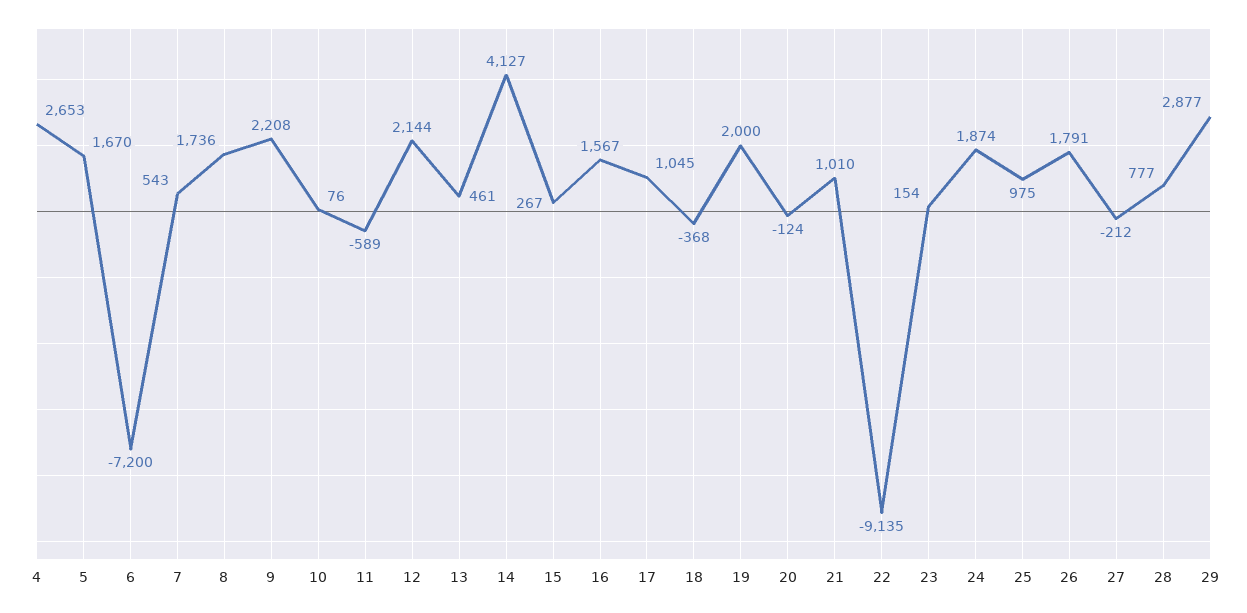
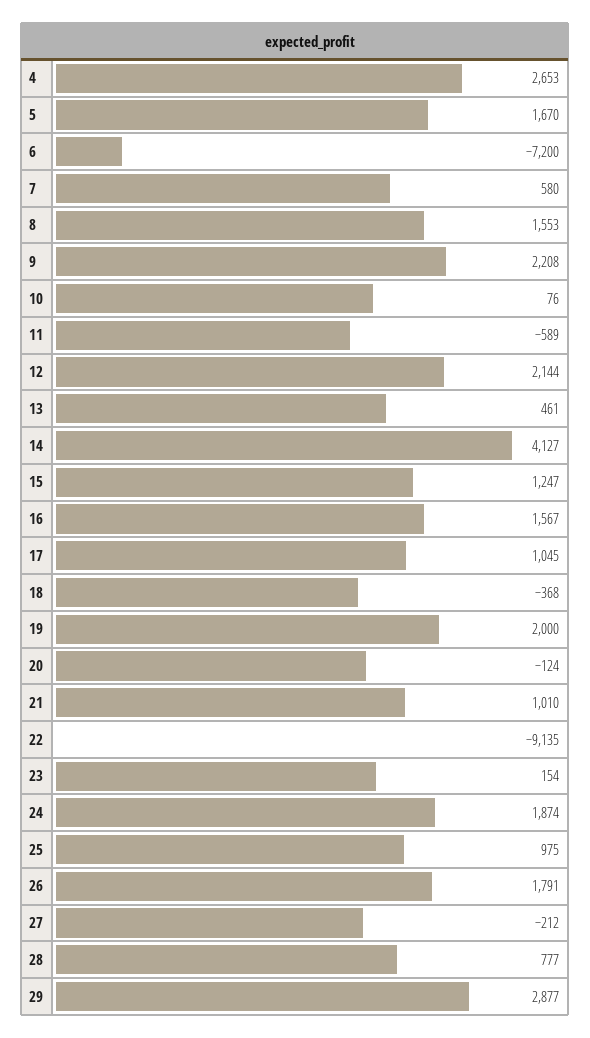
7: 543 -> 580
8: 1736 -> 1553
15: 267 -> 1247

